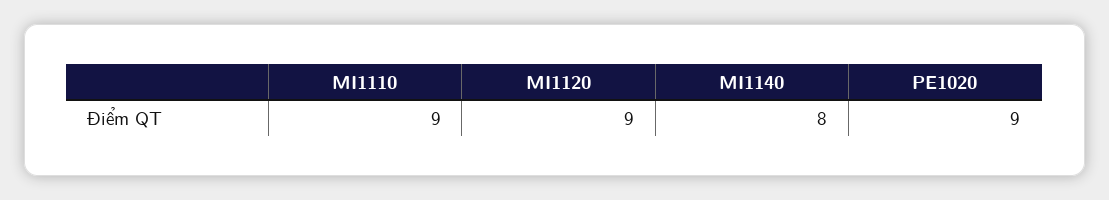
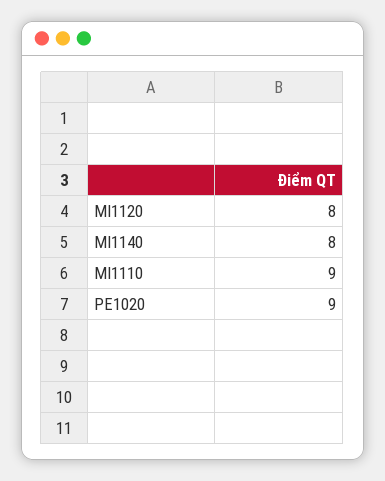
MI1120: 9 -> 8

